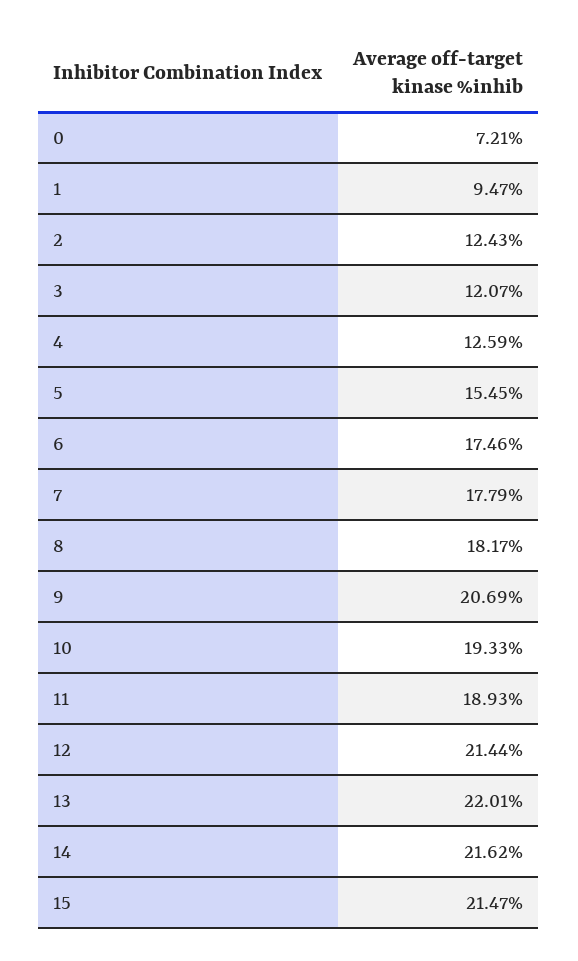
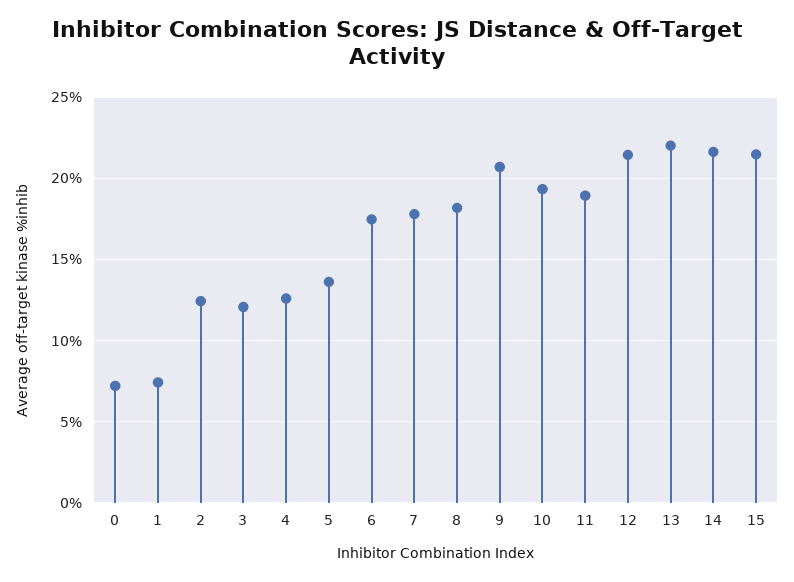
1: 9.47 -> 7.5
5: 15.45 -> 13.5

